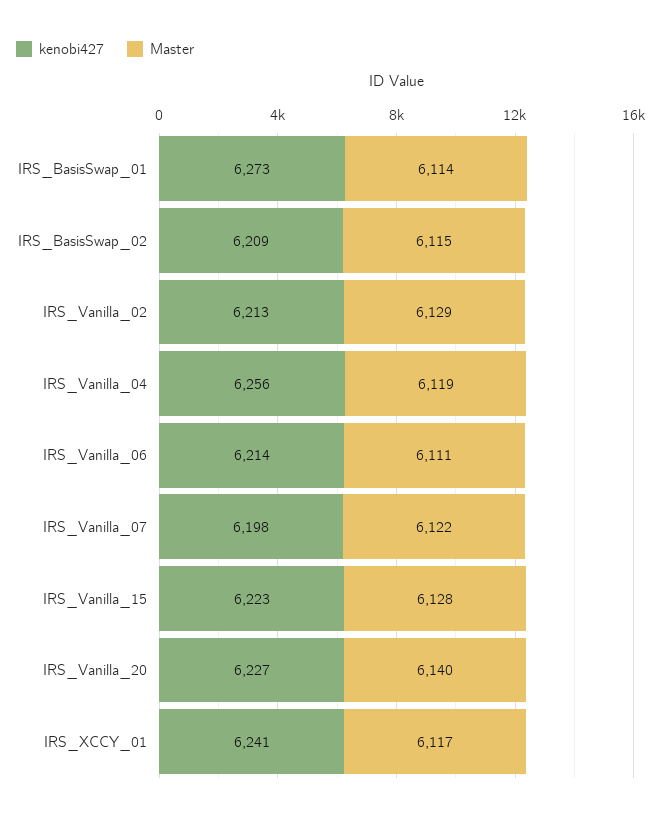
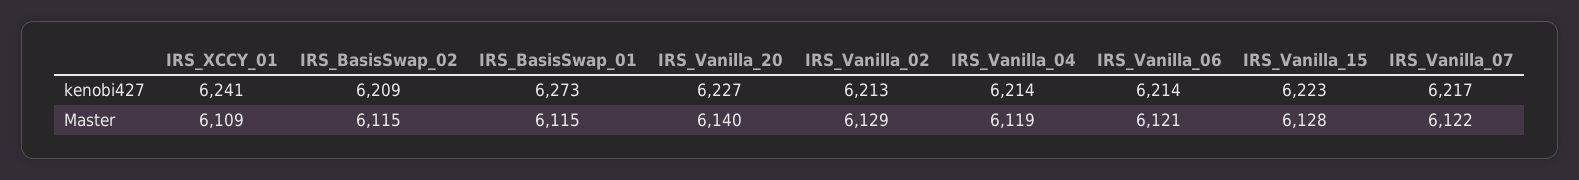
Master, IRS_BasisSwap_01: 6114 -> 6115
kenobi427, IRS_Vanilla_04: 6256 -> 6214
Master, IRS_Vanilla_06: 6111 -> 6121
kenobi427, IRS_Vanilla_07: 6198 -> 6217
Master, IRS_XCCY_01: 6117 -> 6109

